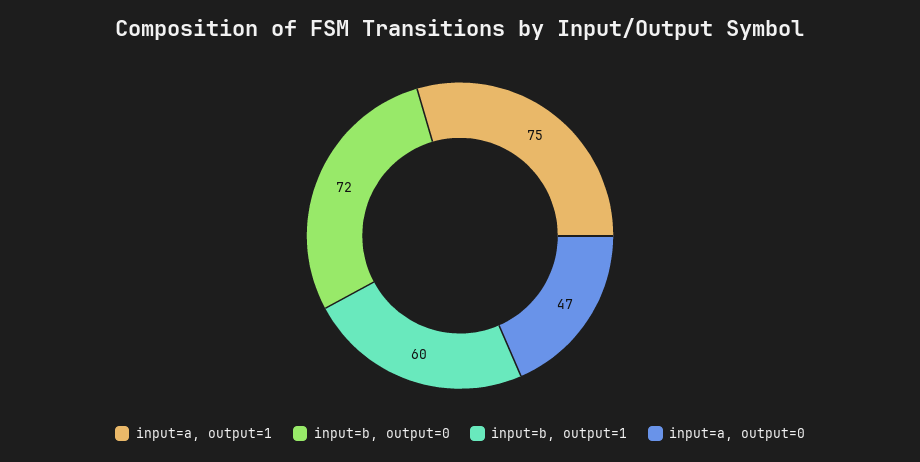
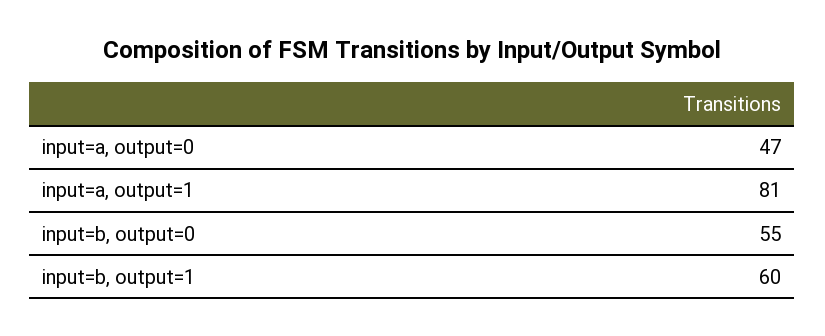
input=a, output=1: 75 -> 81
input=b, output=0: 72 -> 55

